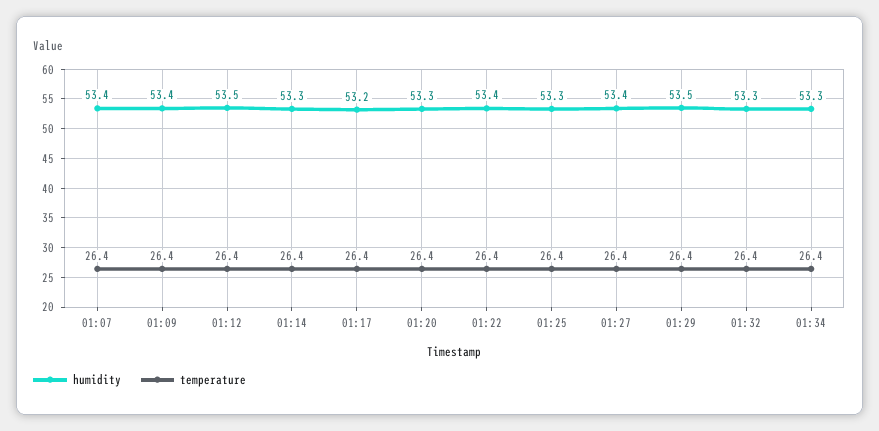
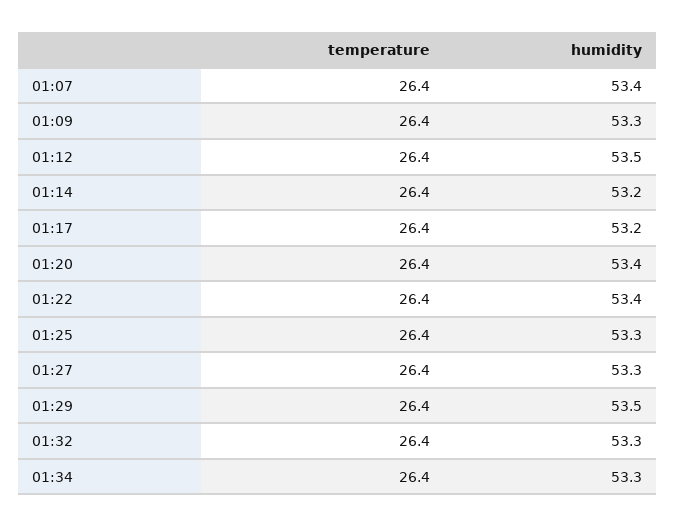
humidity, 01:09: 53.4 -> 53.3
humidity, 01:14: 53.3 -> 53.2
humidity, 01:20: 53.3 -> 53.4
humidity, 01:27: 53.4 -> 53.3

